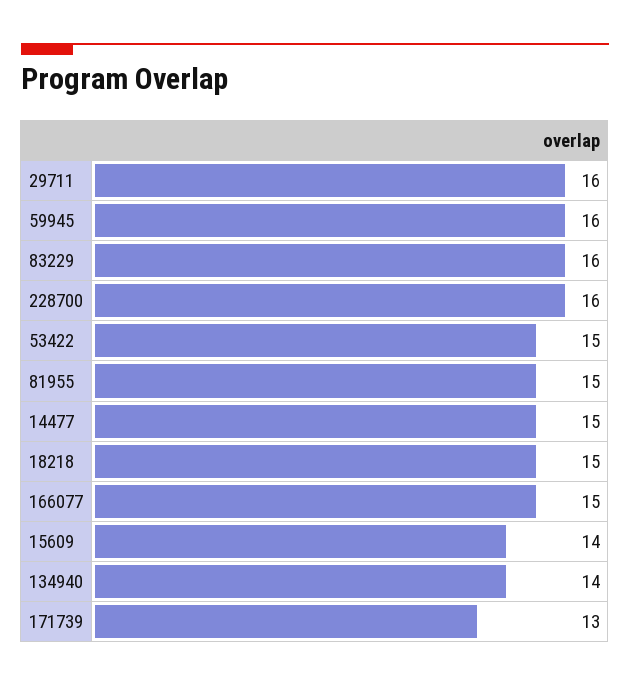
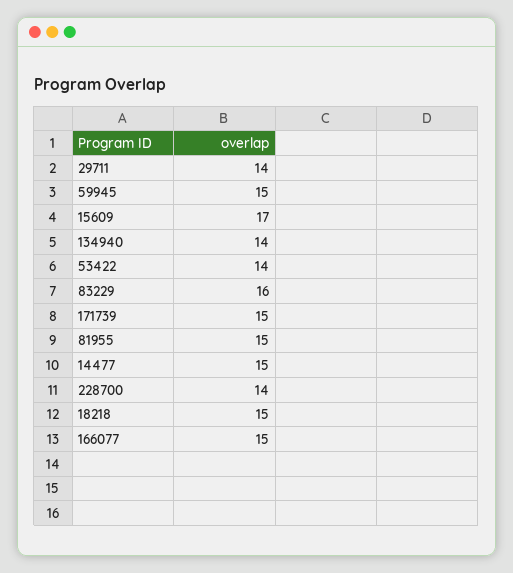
29711: 16 -> 14
59945: 16 -> 15
228700: 16 -> 14
53422: 15 -> 14
15609: 14 -> 17
171739: 13 -> 15

